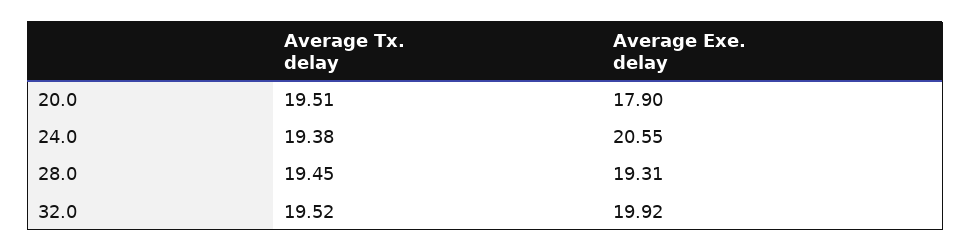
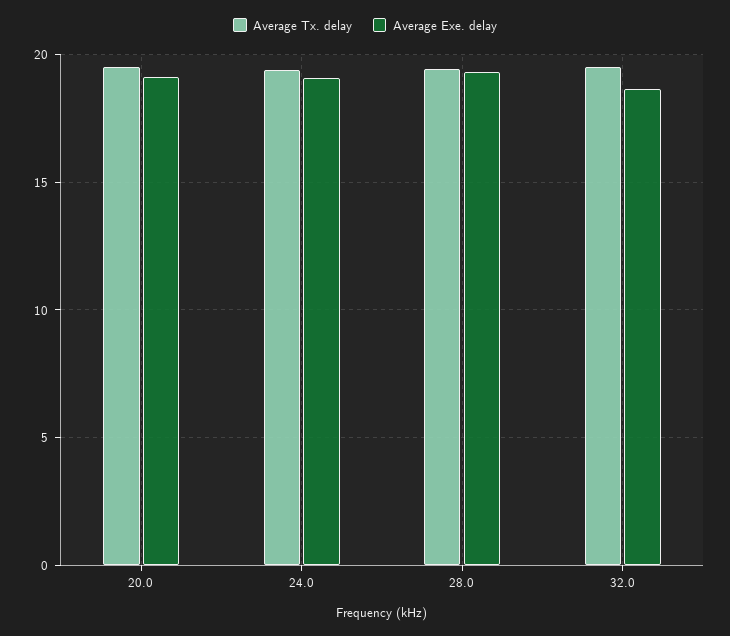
Average Exe. delay, 20.0: 17.9 -> 19
Average Exe. delay, 24.0: 20.55 -> 19
Average Exe. delay, 32.0: 19.92 -> 18.5

